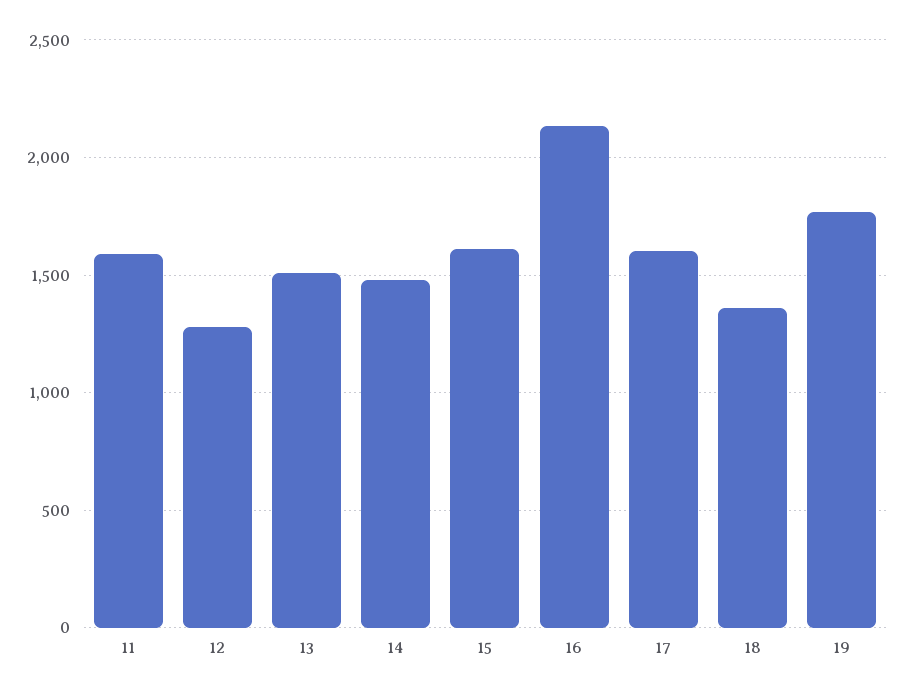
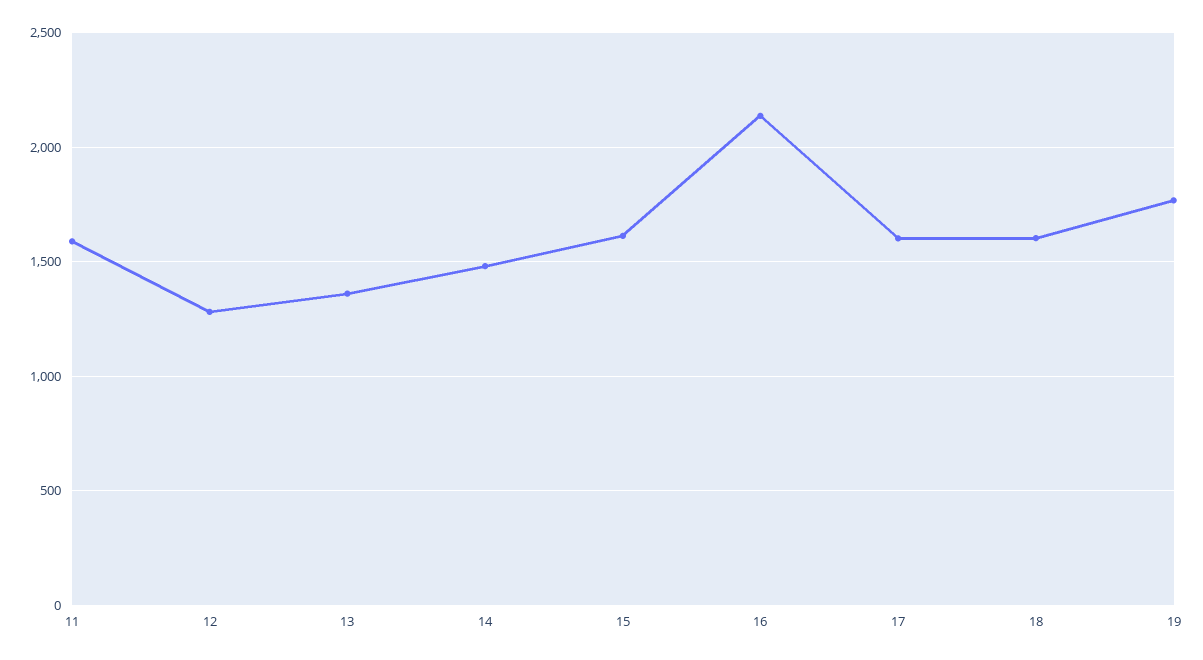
13: 1500 -> 1350
18: 1350 -> 1600

